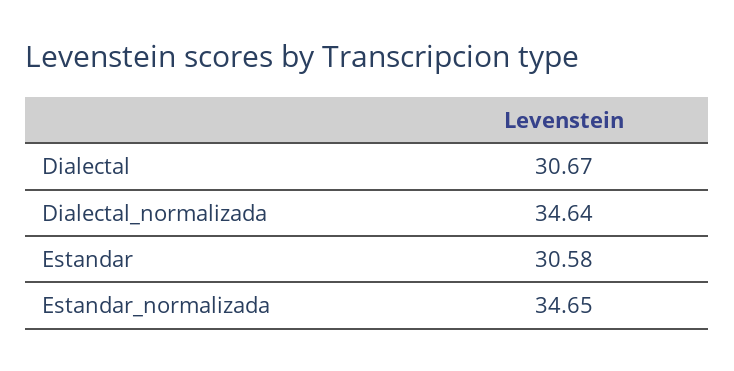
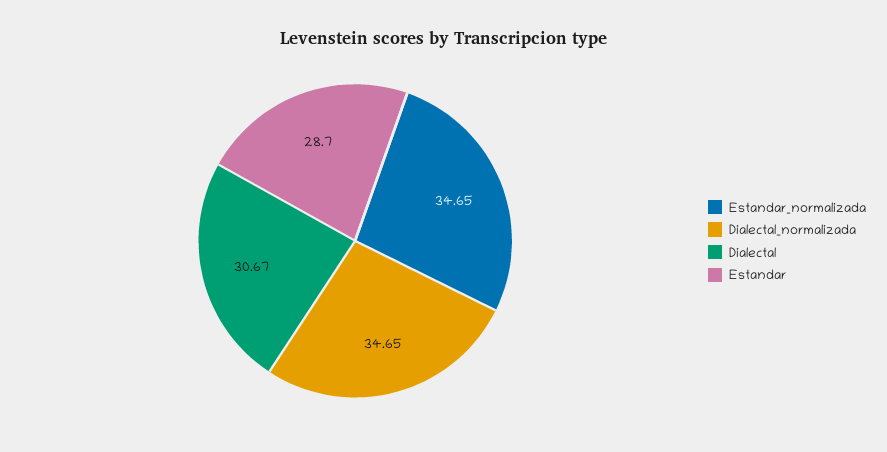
Dialectal_normalizada: 34.64 -> 34.65
Estandar: 30.58 -> 28.7

